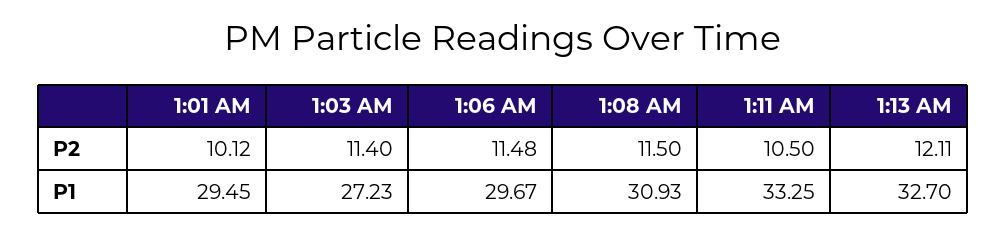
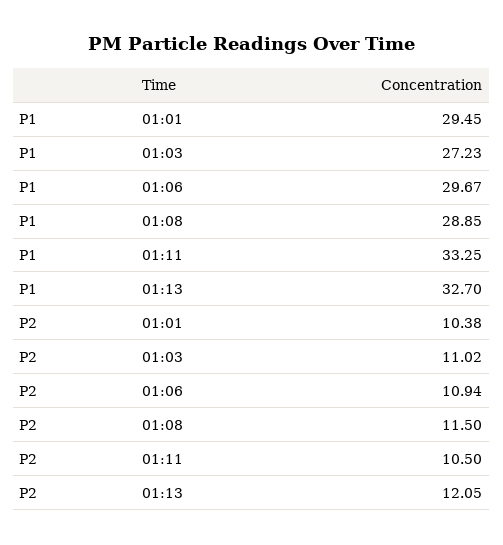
1:01 AM, P2: 10.12 -> 10.38
1:03 AM, P2: 11.4 -> 11.02
1:06 AM, P2: 11.48 -> 10.94
1:13 AM, P2: 12.11 -> 12.05
1:08 AM, P1: 30.93 -> 28.85

